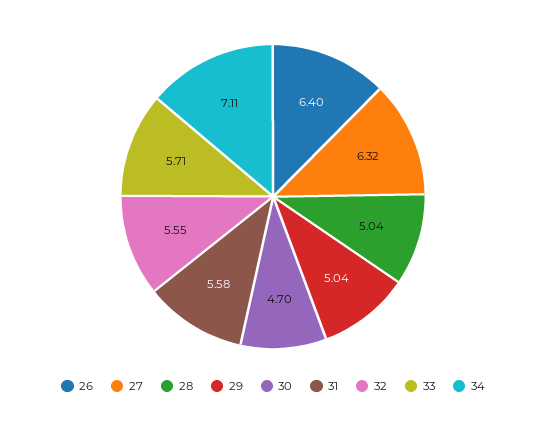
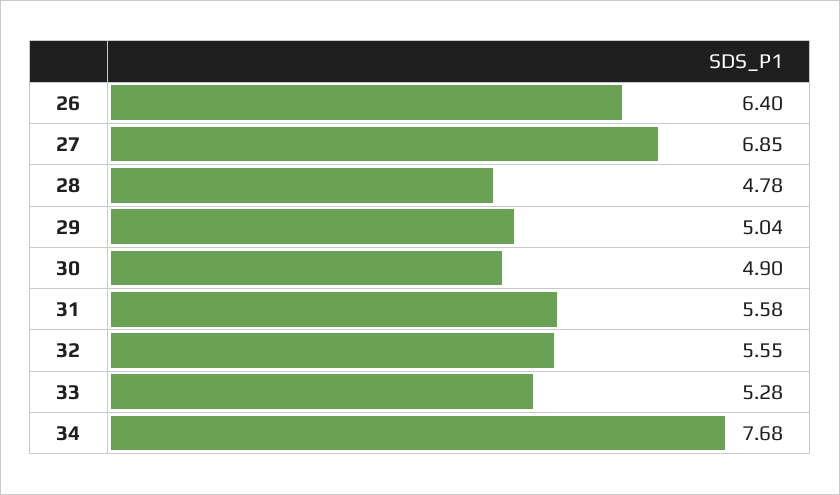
27: 6.32 -> 6.85
28: 5.04 -> 4.78
30: 4.7 -> 4.9
33: 5.71 -> 5.28
34: 7.11 -> 7.68

